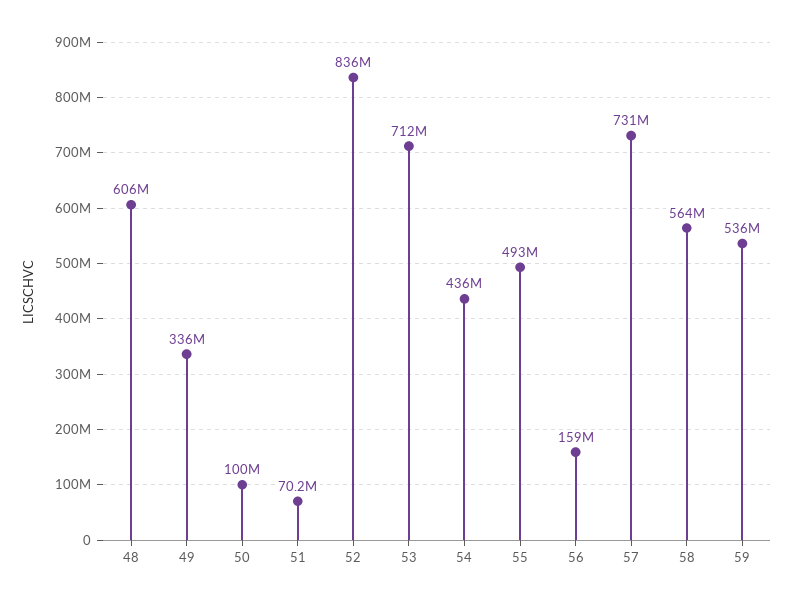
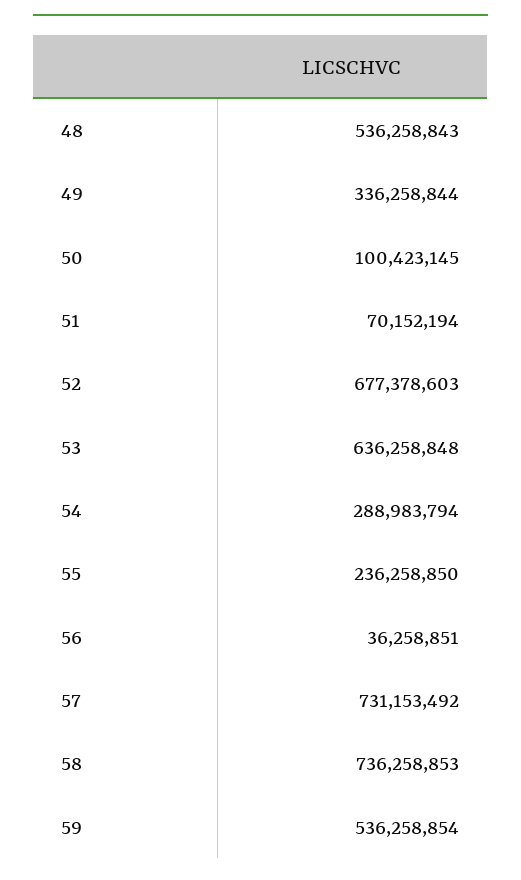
48: 606000000 -> 536258843
52: 836000000 -> 677378603
53: 712000000 -> 636258848
54: 436000000 -> 288983794
55: 493000000 -> 236258850
56: 159000000 -> 36258851
58: 564000000 -> 736258853

